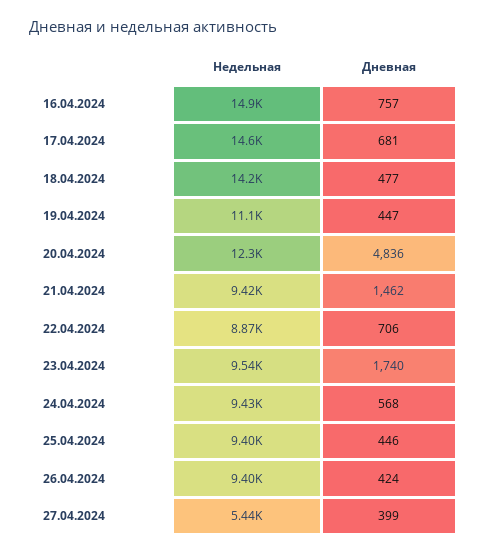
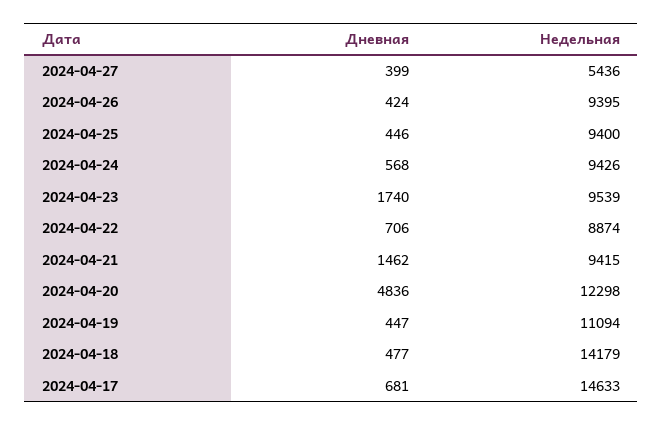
Недельная, 16.04.2024: 14900 -> none
Дневная, 16.04.2024: 757 -> none

